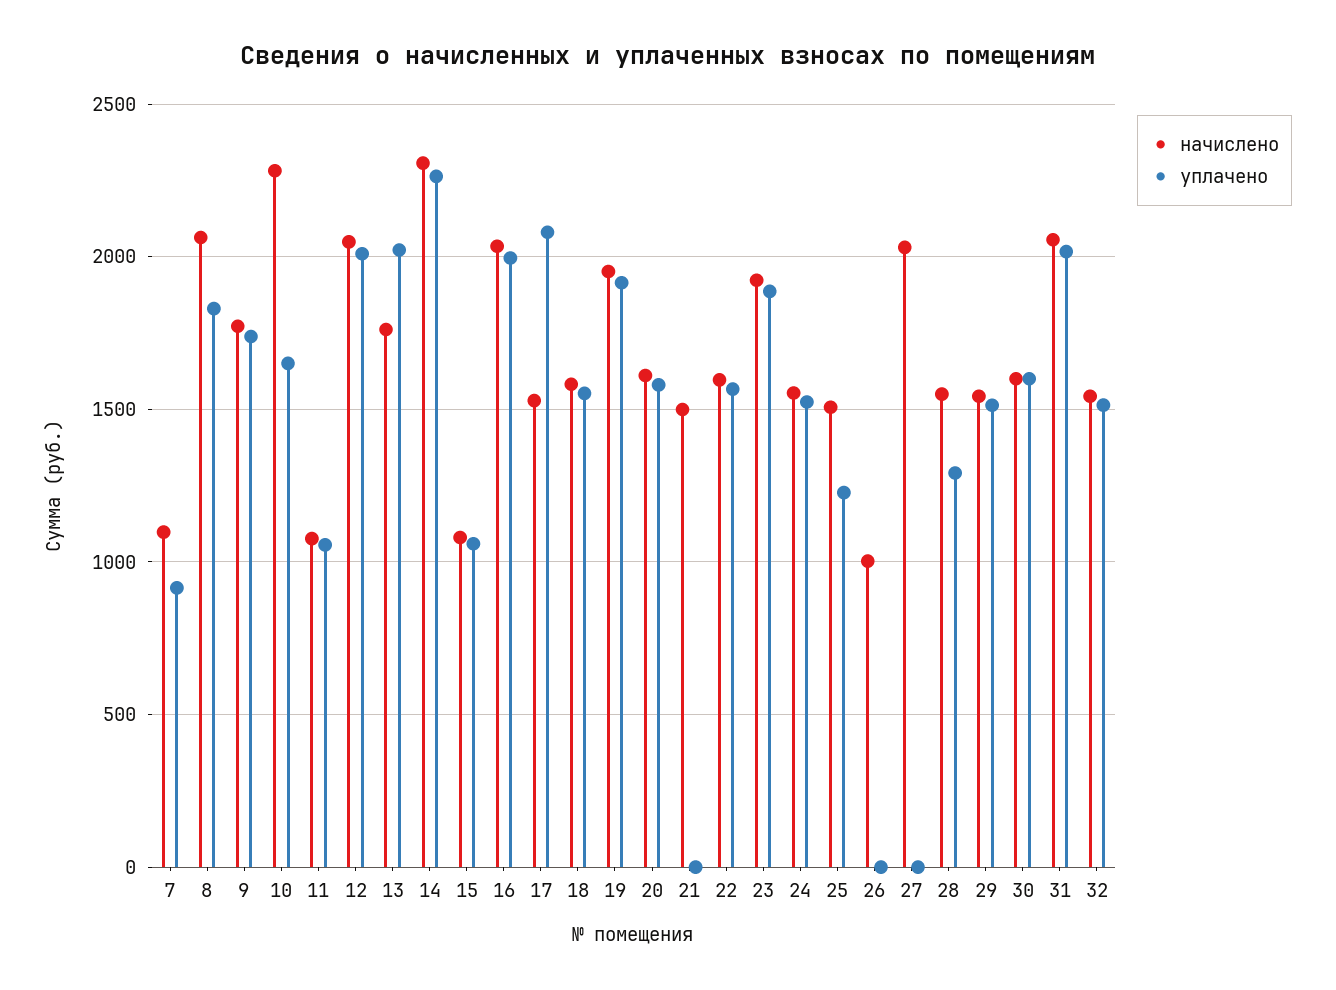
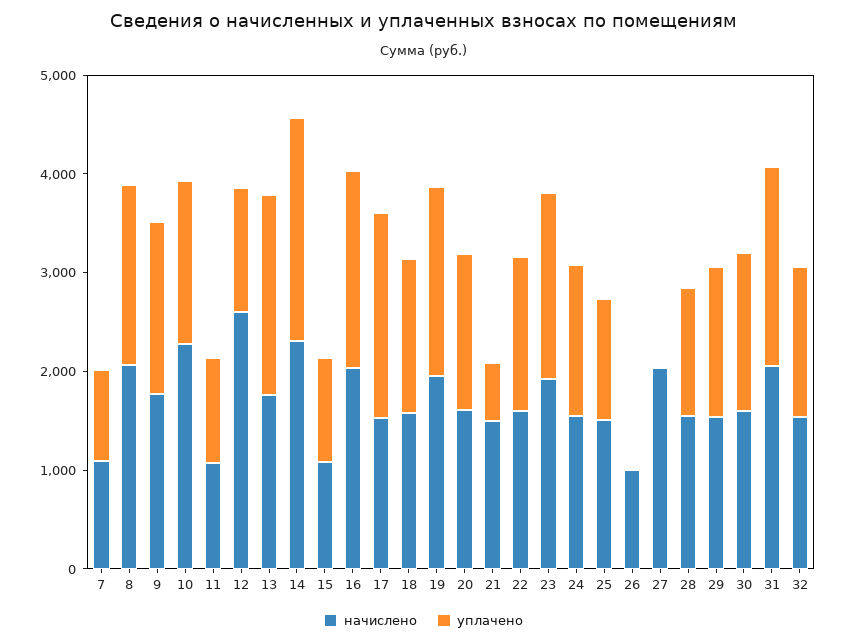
начислено, 12: 2050 -> 2600
уплачено, 12: 2000 -> 1200
уплачено, 21: 0 -> 600

